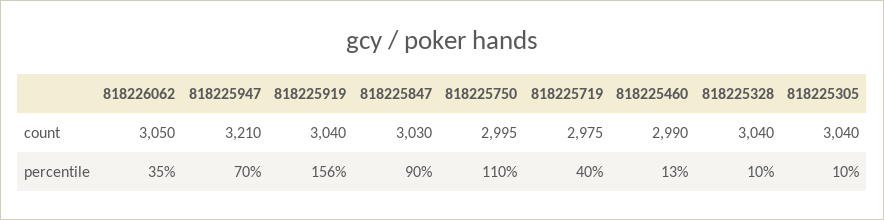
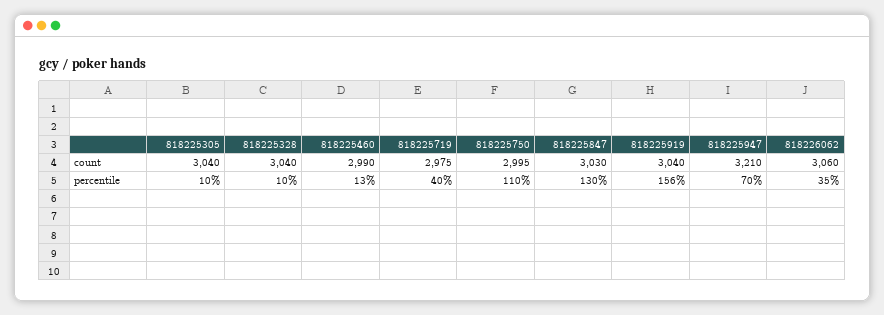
818226062, count: 3050 -> 3060
818225847, percentile: 90 -> 130

